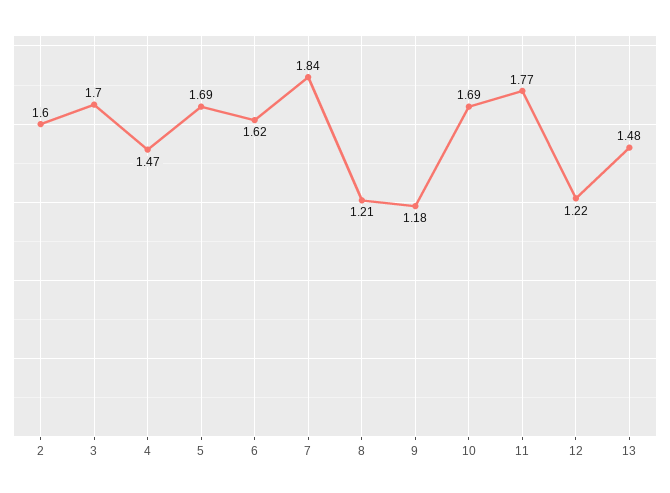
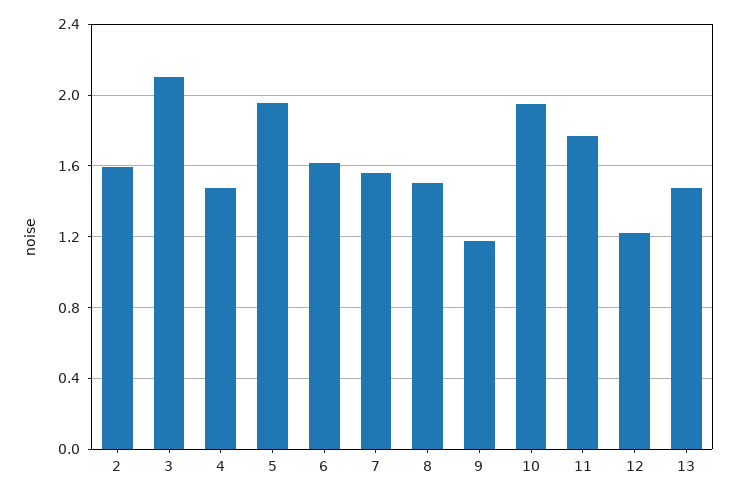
3: 1.7 -> 2.1
5: 1.69 -> 1.95
7: 1.84 -> 1.55
8: 1.21 -> 1.5
10: 1.69 -> 1.95

